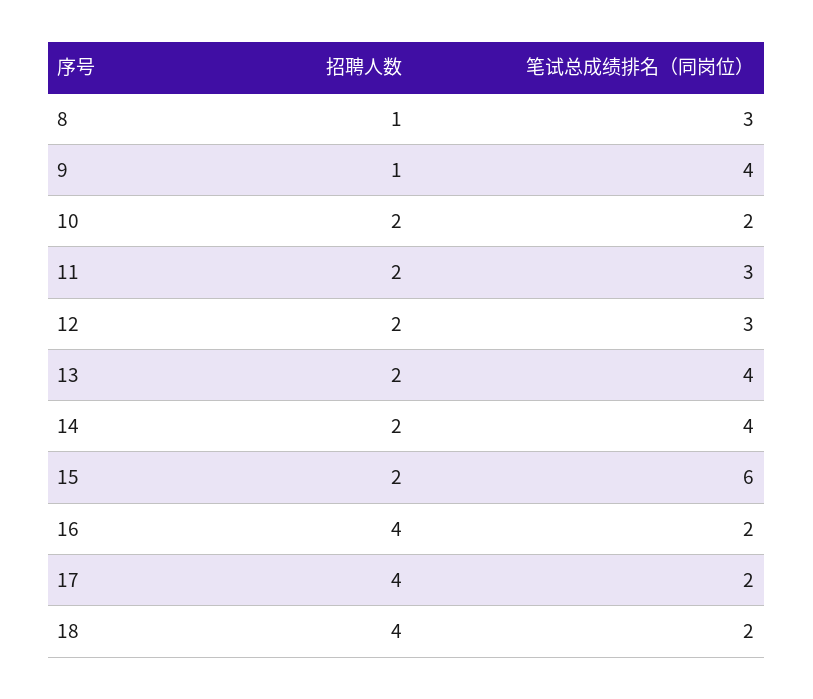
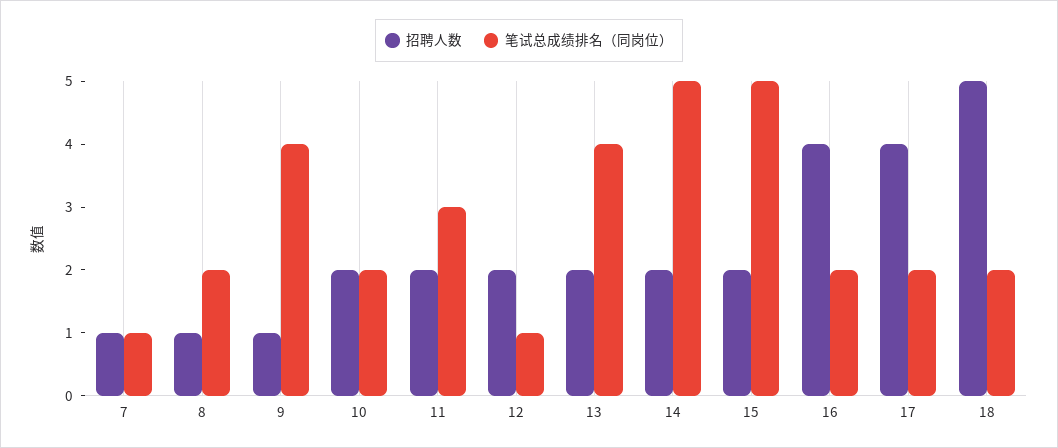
笔试总成绩排名（同岗位）, 8: 3 -> 2
笔试总成绩排名（同岗位）, 12: 3 -> 1
笔试总成绩排名（同岗位）, 14: 4 -> 5
笔试总成绩排名（同岗位）, 15: 6 -> 5
招聘人数, 18: 4 -> 5
招聘人数, 7: none -> 1
笔试总成绩排名（同岗位）, 7: none -> 1

